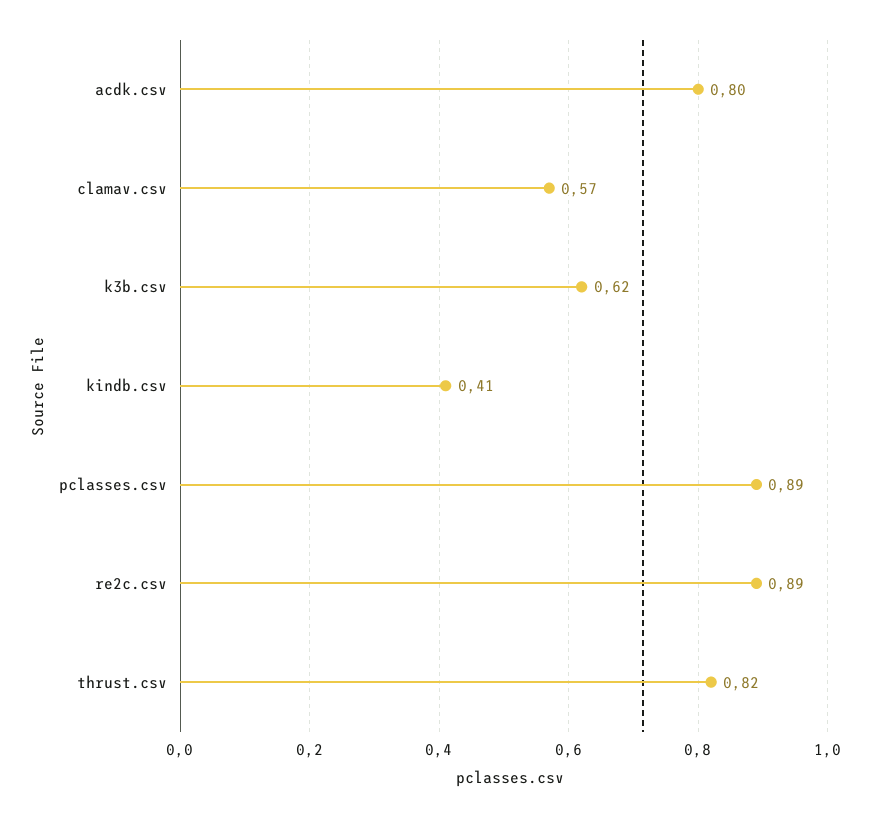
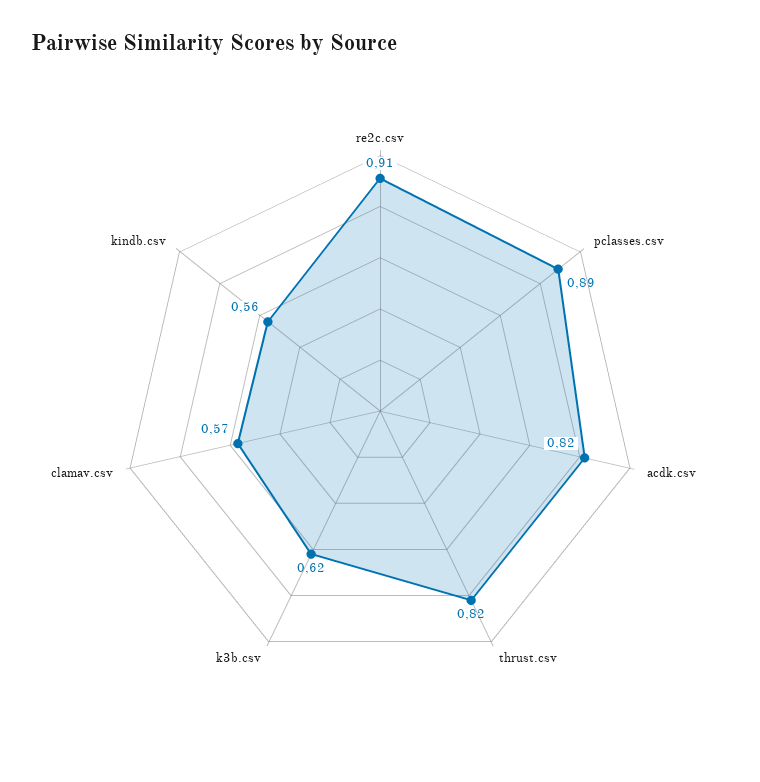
acdk.csv: 0.8 -> 0.82
kindb.csv: 0.41 -> 0.56
re2c.csv: 0.89 -> 0.91

